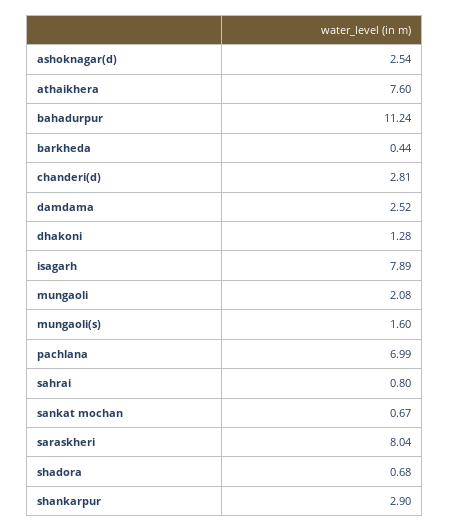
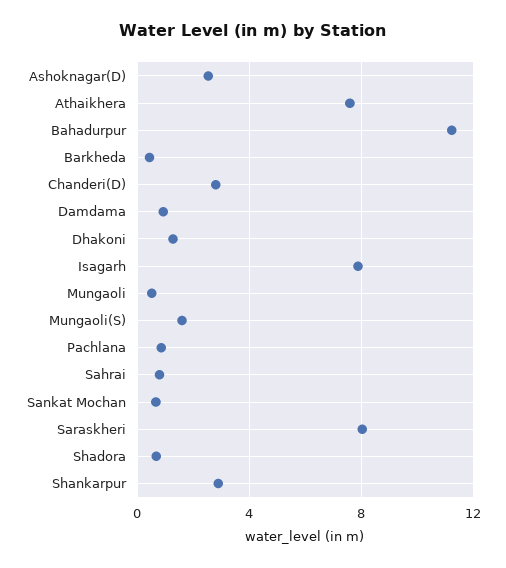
damdama: 2.52 -> 1
mungaoli: 2.08 -> 0.5
pachlana: 6.99 -> 1

